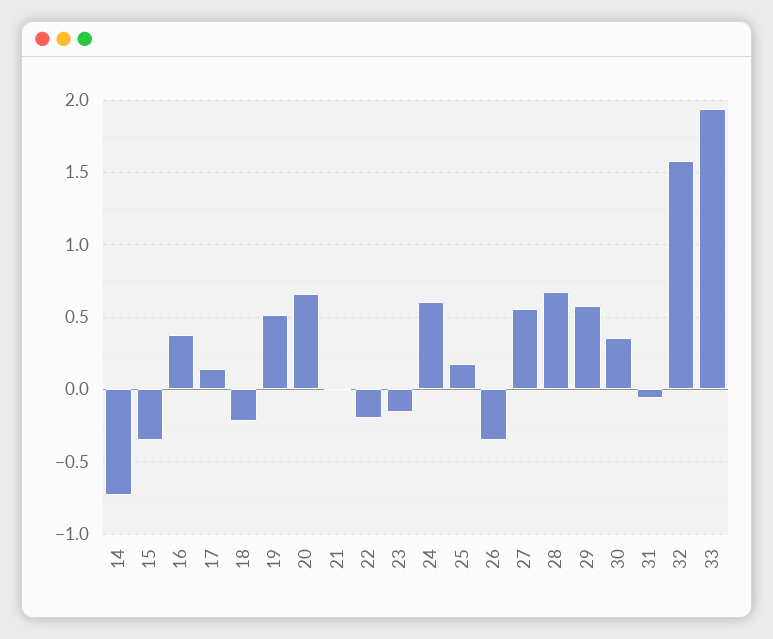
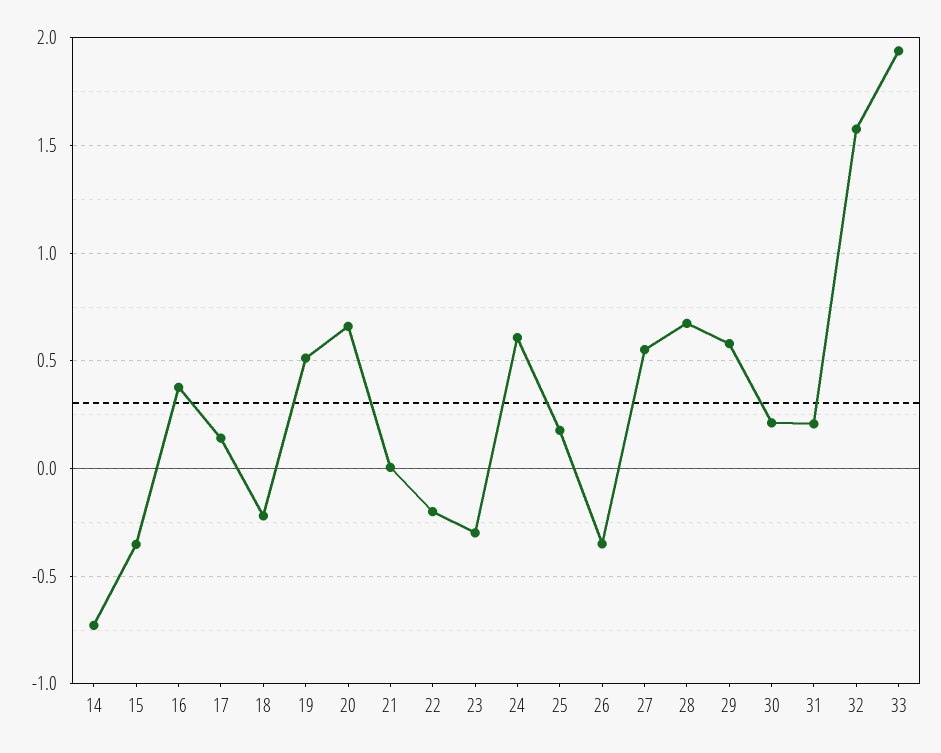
23: -0.15 -> -0.3
30: 0.35 -> 0.2
31: -0.05 -> 0.2

